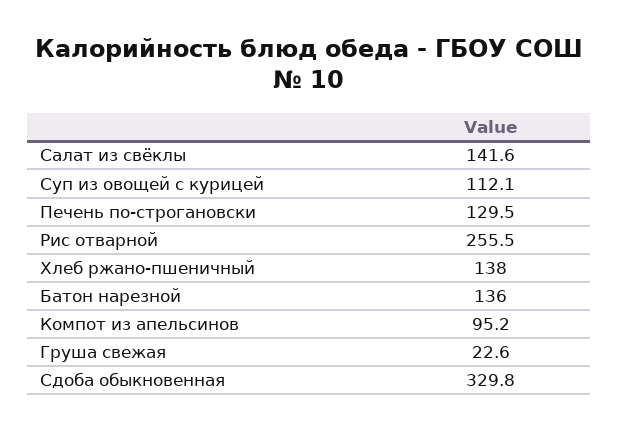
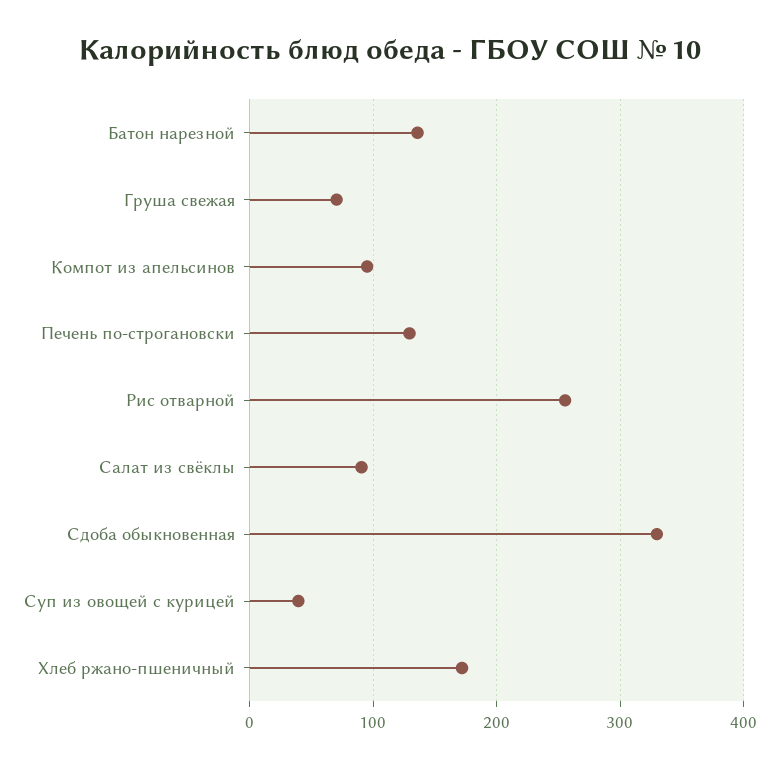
Салат из свёклы: 141.6 -> 90
Суп из овощей с курицей: 112.1 -> 40
Хлеб ржано-пшеничный: 138 -> 170
Груша свежая: 22.6 -> 70

